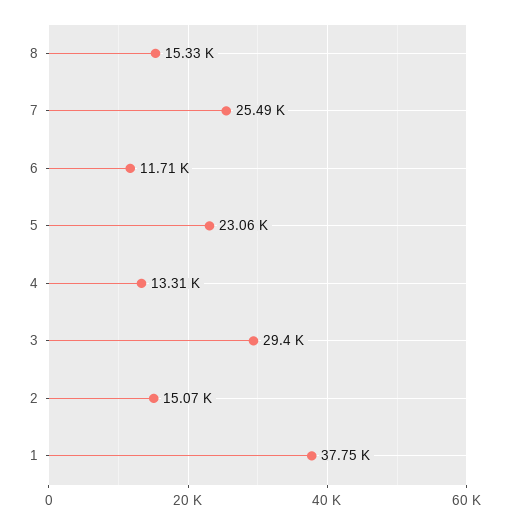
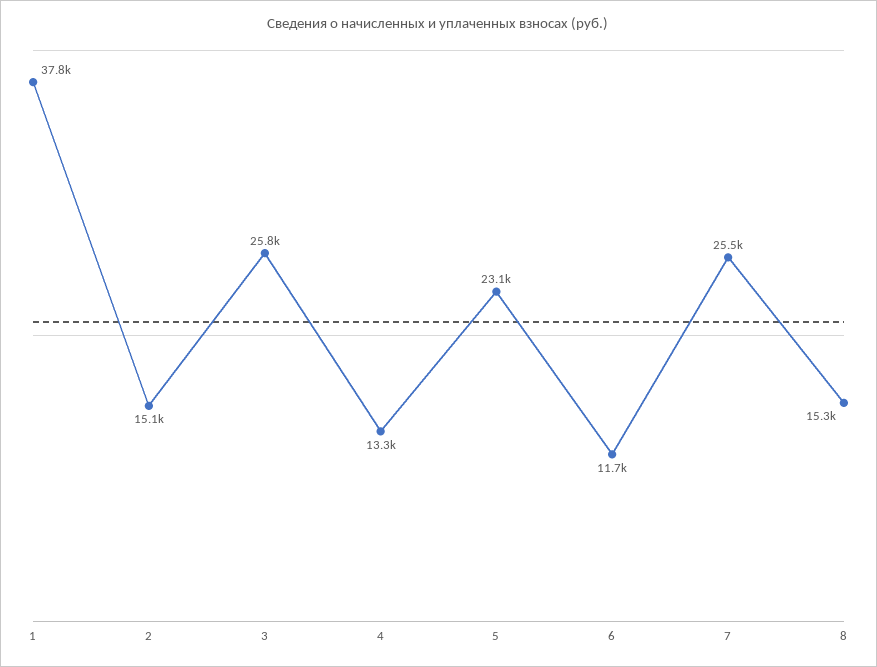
3: 29400 -> 25800

